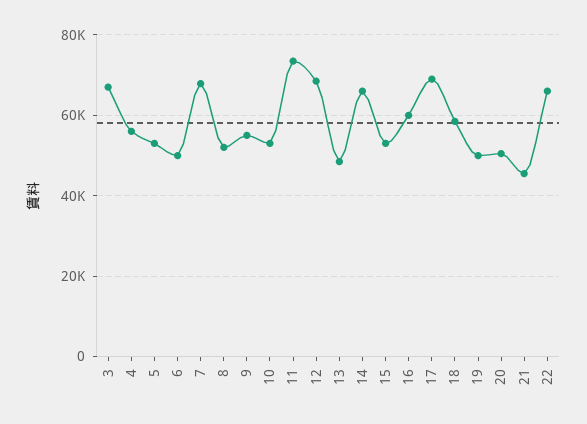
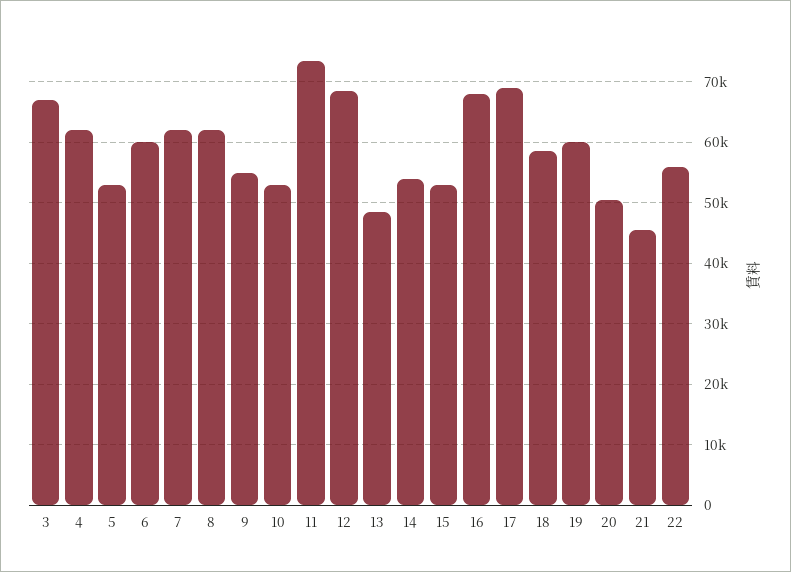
4: 56000 -> 62000
6: 50000 -> 60000
7: 68000 -> 62000
8: 52000 -> 62000
14: 66000 -> 54000
16: 60000 -> 68000
19: 50000 -> 60000
22: 66000 -> 56000

